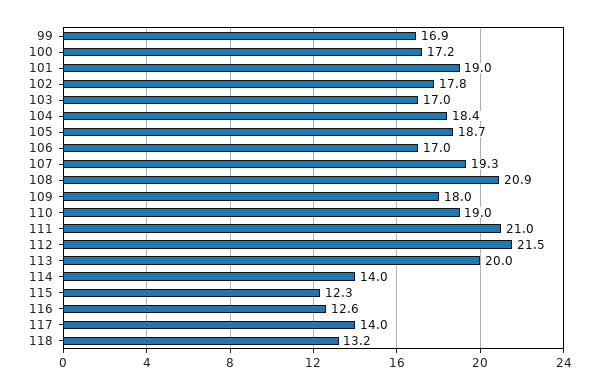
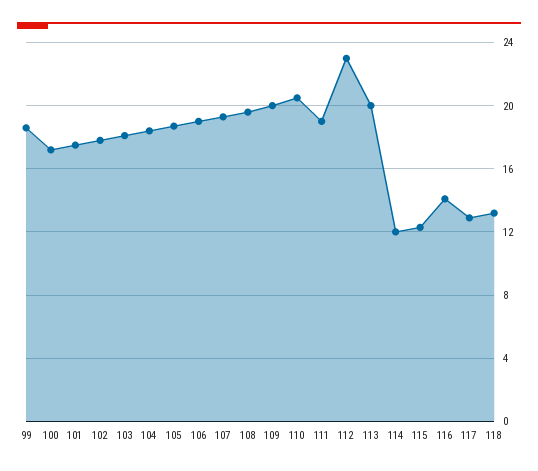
99: 16.9 -> 18.5
101: 19 -> 17.5
103: 17 -> 18
106: 17 -> 19
108: 20.9 -> 19.5
109: 18 -> 20
110: 19 -> 20.5
111: 21 -> 19
112: 21.5 -> 23
114: 14 -> 12
116: 12.6 -> 14
117: 14 -> 13

